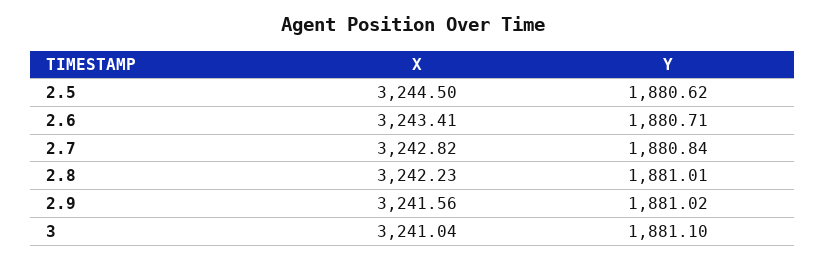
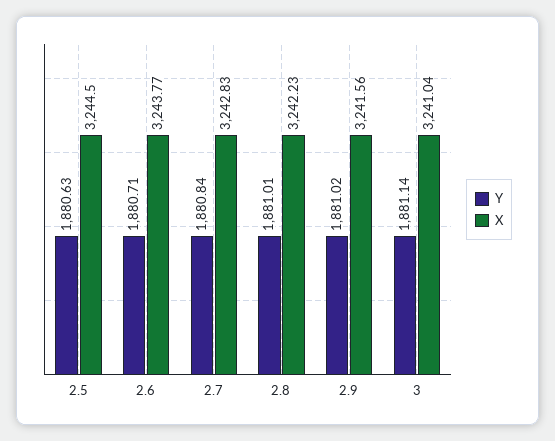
Y, 2.5: 1880.62 -> 1880.63
X, 2.6: 3243.41 -> 3243.77
X, 2.7: 3242.82 -> 3242.83
Y, 3: 1881.1 -> 1881.14

